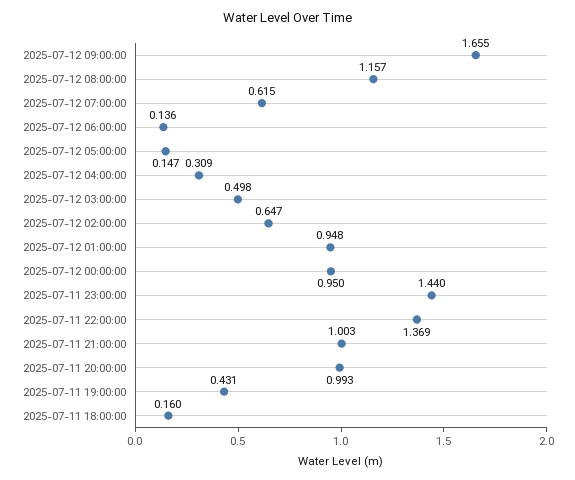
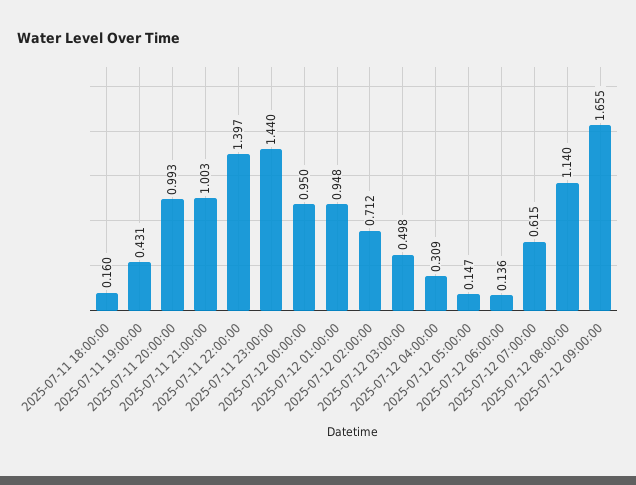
2025-07-12 08:00:00: 1.157 -> 1.14
2025-07-12 02:00:00: 0.647 -> 0.712
2025-07-11 22:00:00: 1.369 -> 1.397

